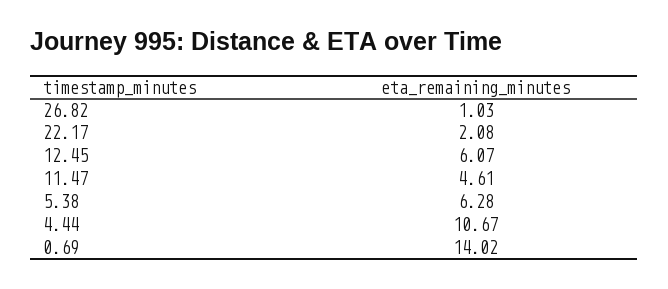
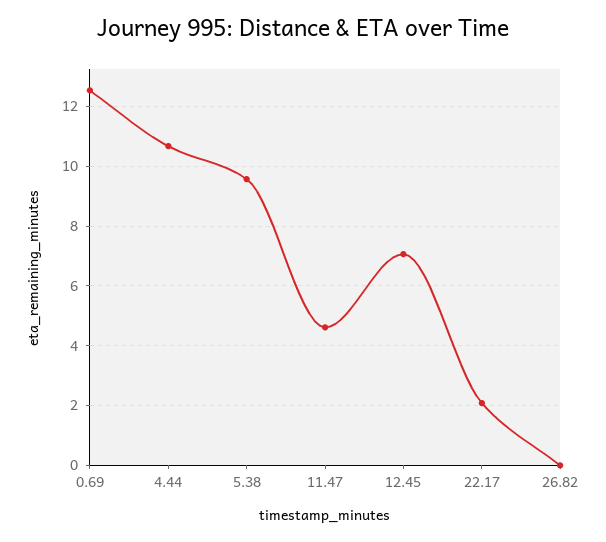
26.82: 1.03 -> 0
12.45: 6.07 -> 7
5.38: 6.28 -> 9.5
0.69: 14.02 -> 12.5

